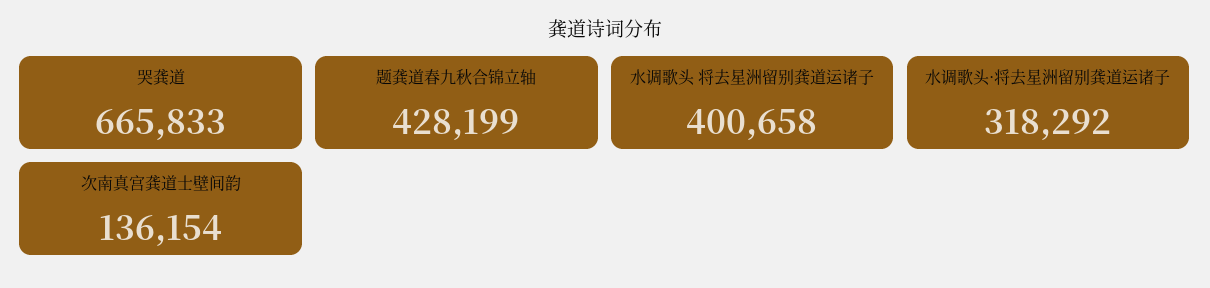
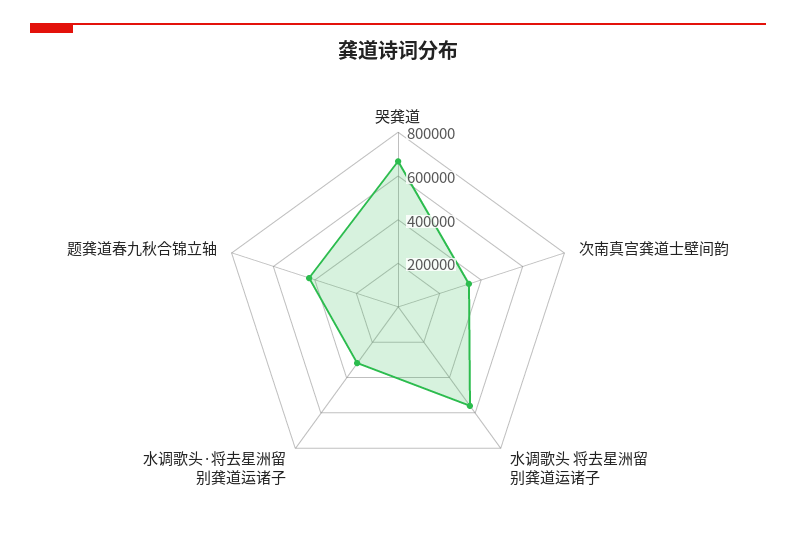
水调歌头 将去星洲留别龚道运诸子: 400658 -> 550000
次南真宫龚道士壁间韵: 136154 -> 350000

